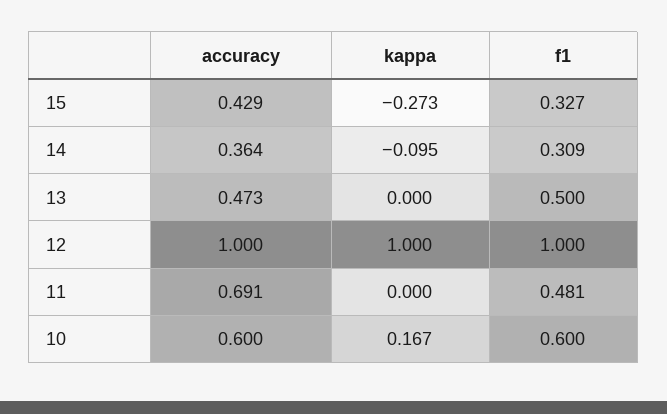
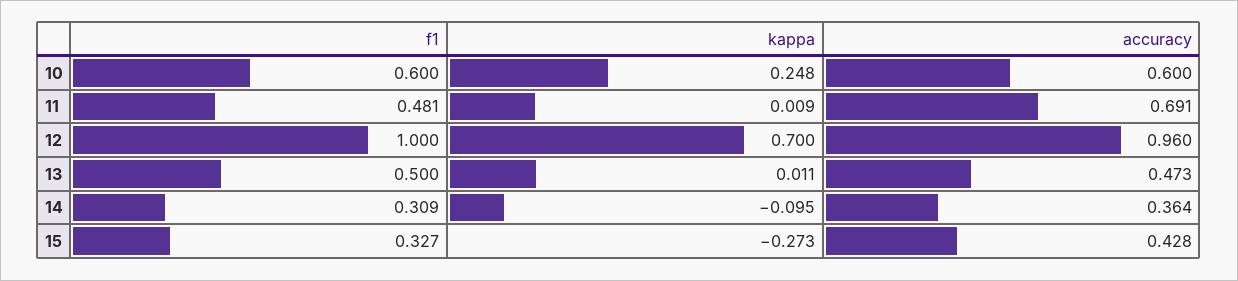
accuracy, 15: 0.429 -> 0.428
kappa, 13: 0 -> 0.011
accuracy, 12: 1 -> 0.96
kappa, 12: 1 -> 0.7
kappa, 11: 0 -> 0.009
kappa, 10: 0.167 -> 0.248

